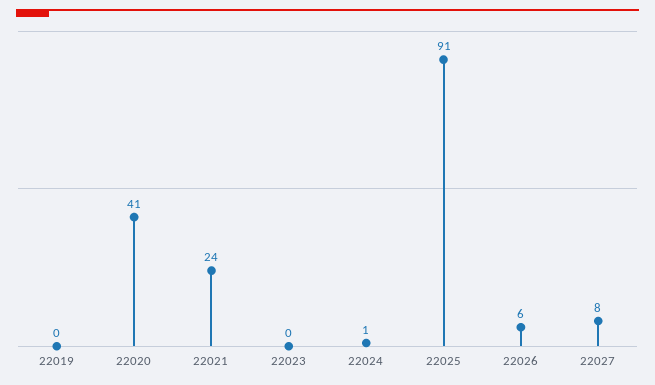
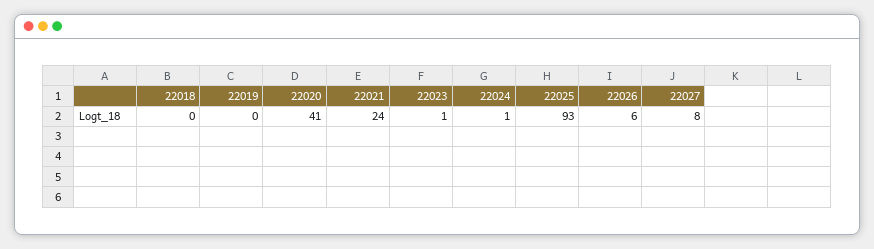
22023: 0 -> 1
22025: 91 -> 93
22018: none -> 0

